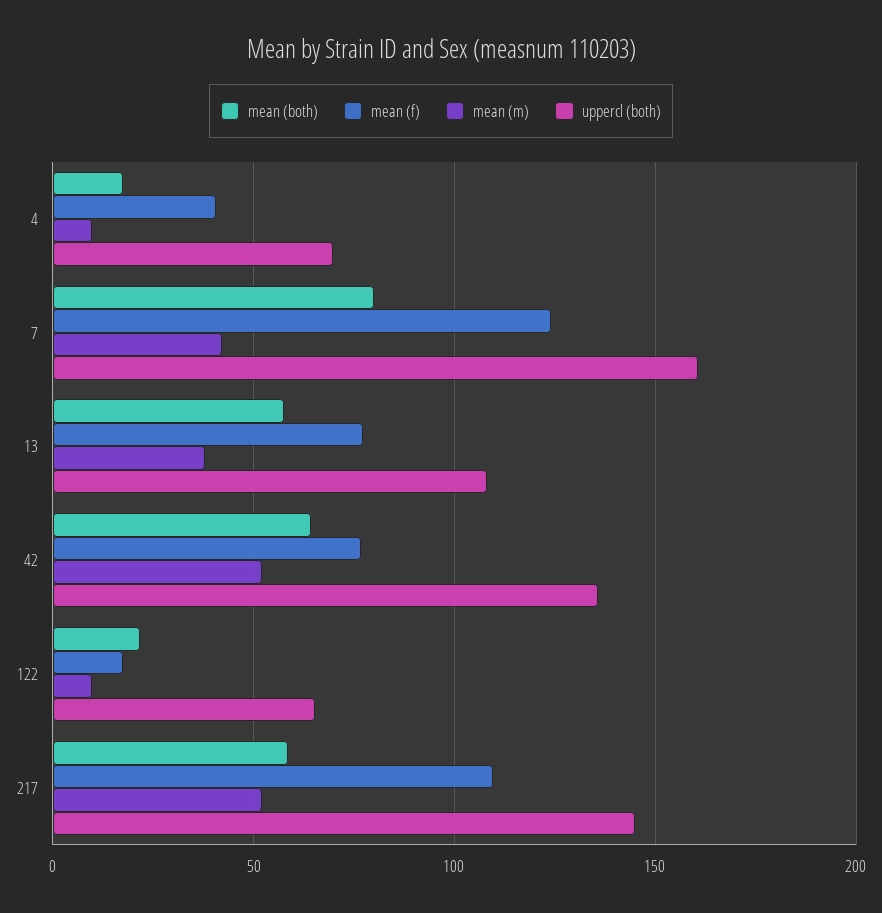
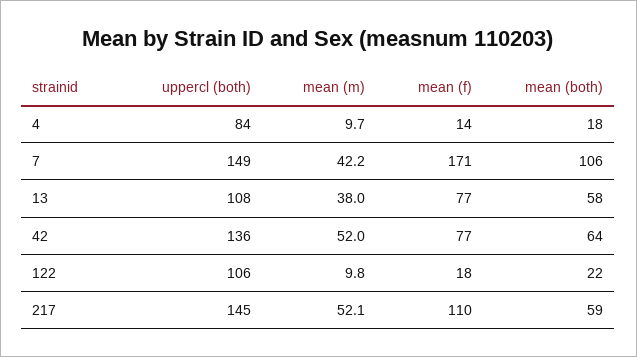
mean (f), 4: 40 -> 14
uppercl (both), 4: 70 -> 84
mean (both), 7: 80 -> 106
mean (f), 7: 125 -> 171
uppercl (both), 7: 160 -> 149
uppercl (both), 122: 65 -> 106

